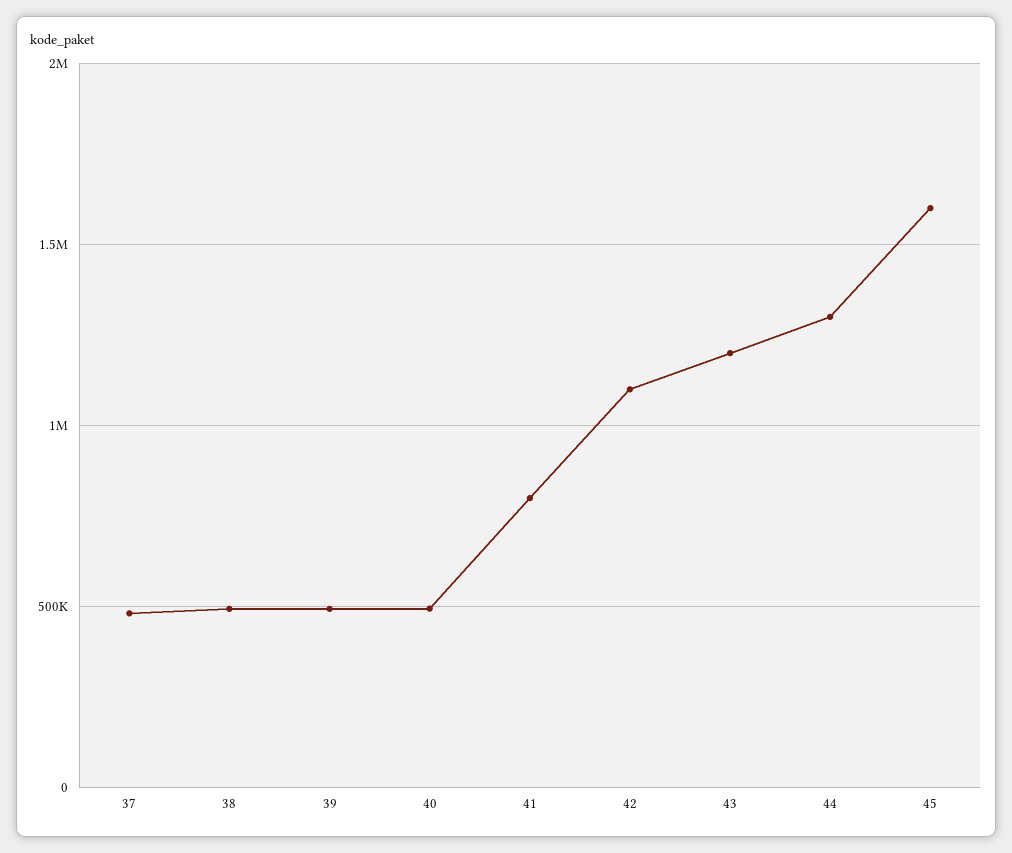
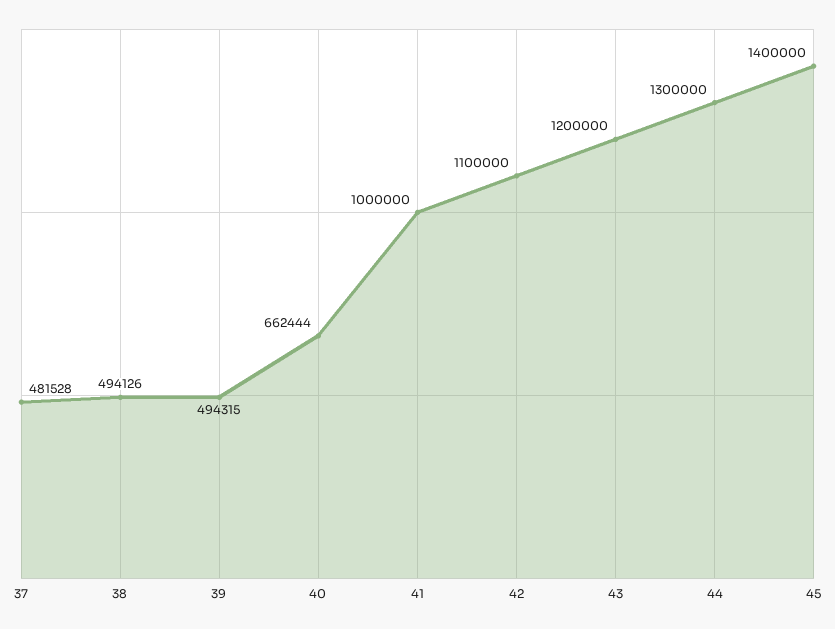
40: 500000 -> 662444
41: 800000 -> 1000000
45: 1600000 -> 1400000

